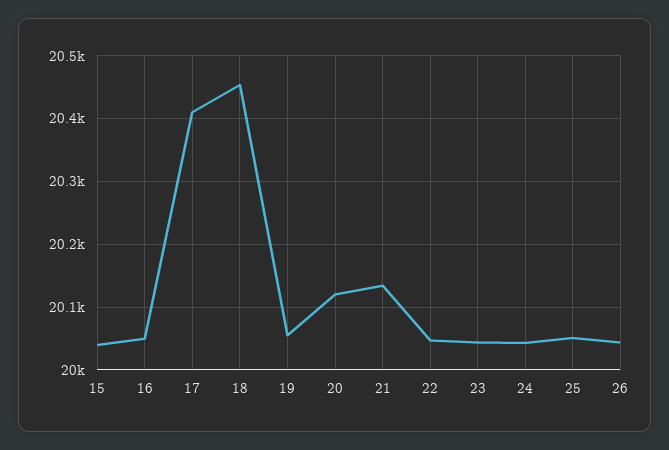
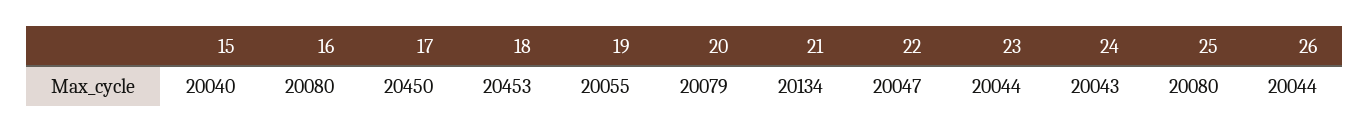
16: 20050 -> 20080
17: 20410 -> 20450
20: 20120 -> 20079
25: 20050 -> 20080

